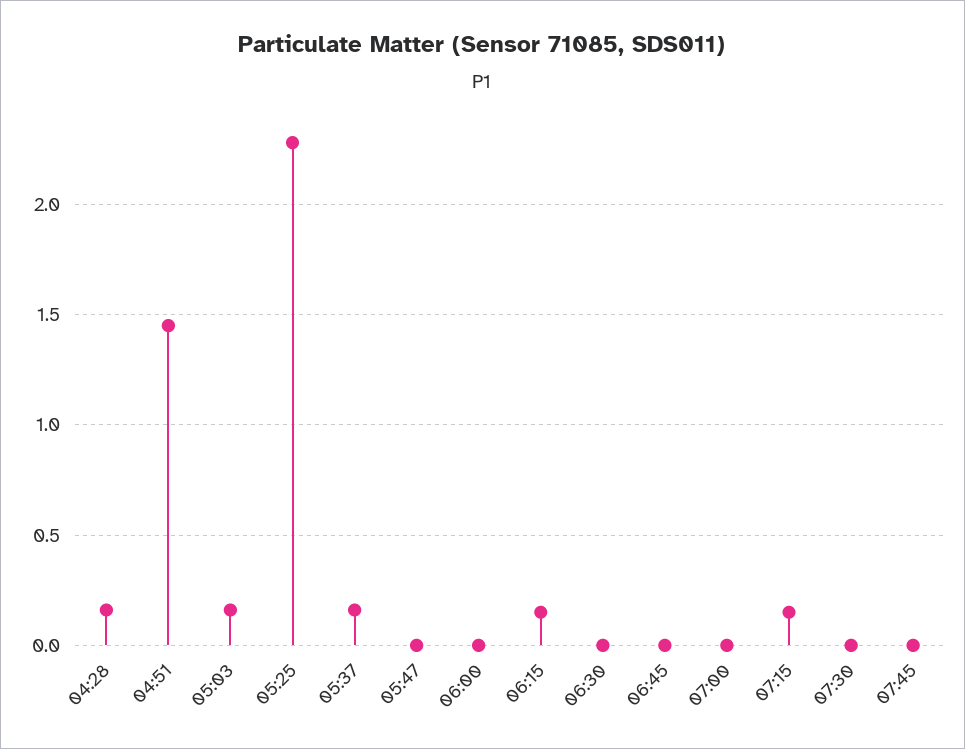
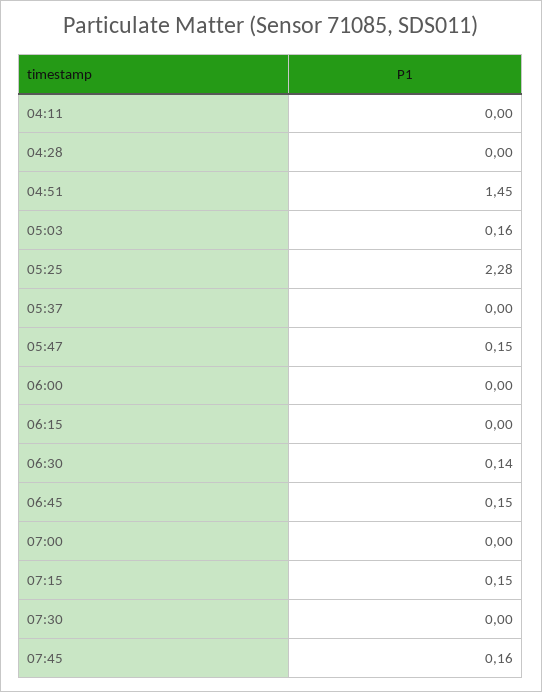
04:28: 0.15 -> 0
05:37: 0.15 -> 0
05:47: 0 -> 0.15
06:15: 0.15 -> 0
06:30: 0 -> 0.14
06:45: 0 -> 0.15
07:45: 0 -> 0.16
04:11: none -> 0

